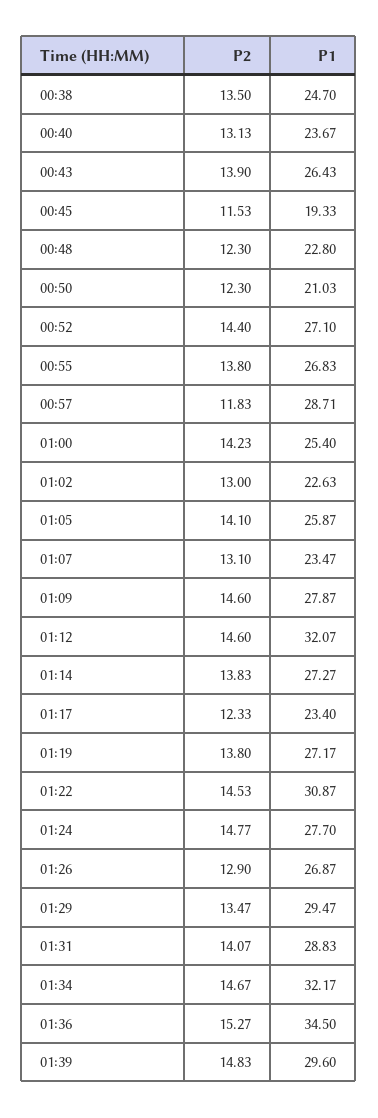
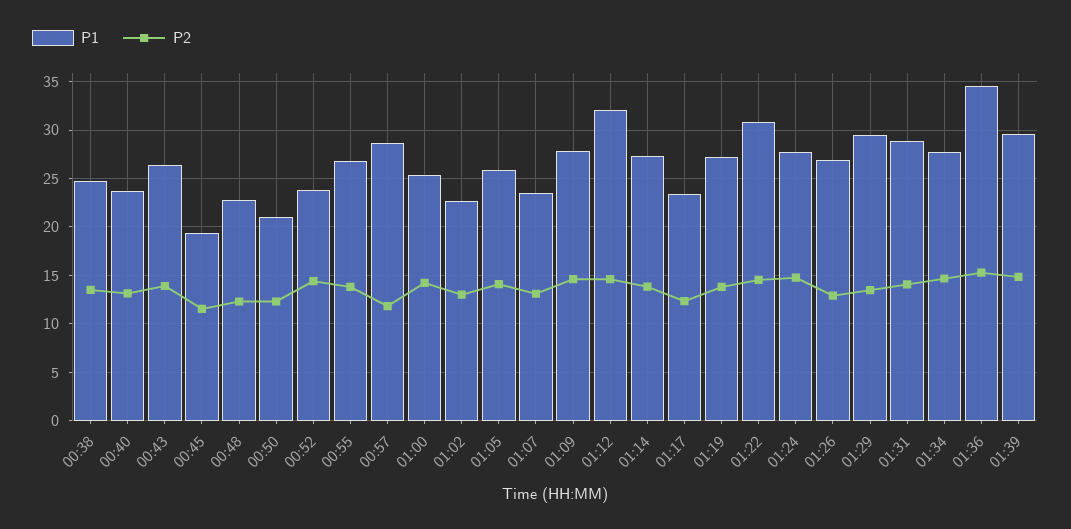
P1, 00:52: 27.1 -> 24
P1, 01:34: 32.17 -> 28

